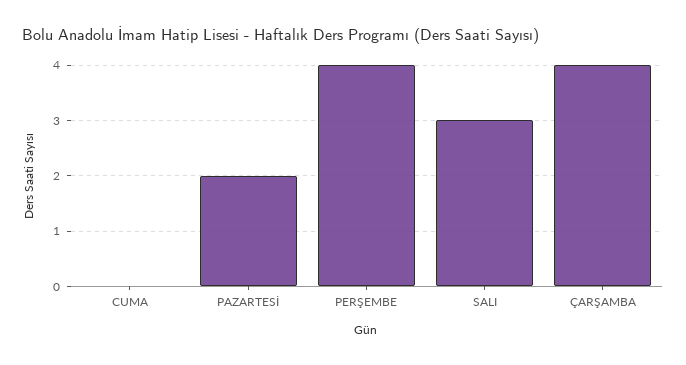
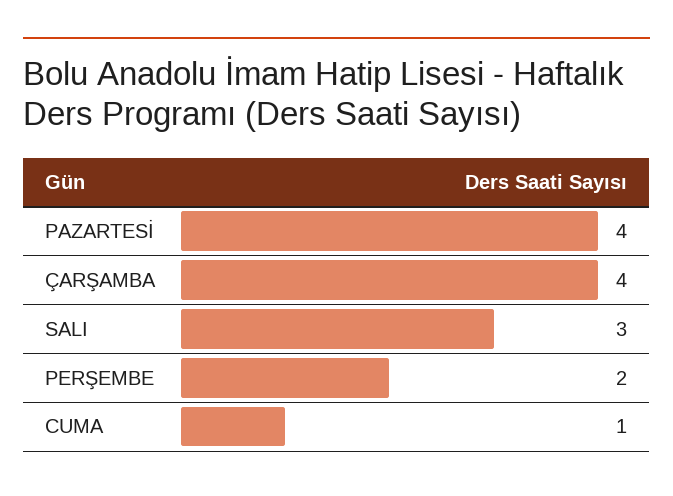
CUMA: 0 -> 1
PAZARTESİ: 2 -> 4
PERŞEMBE: 4 -> 2

